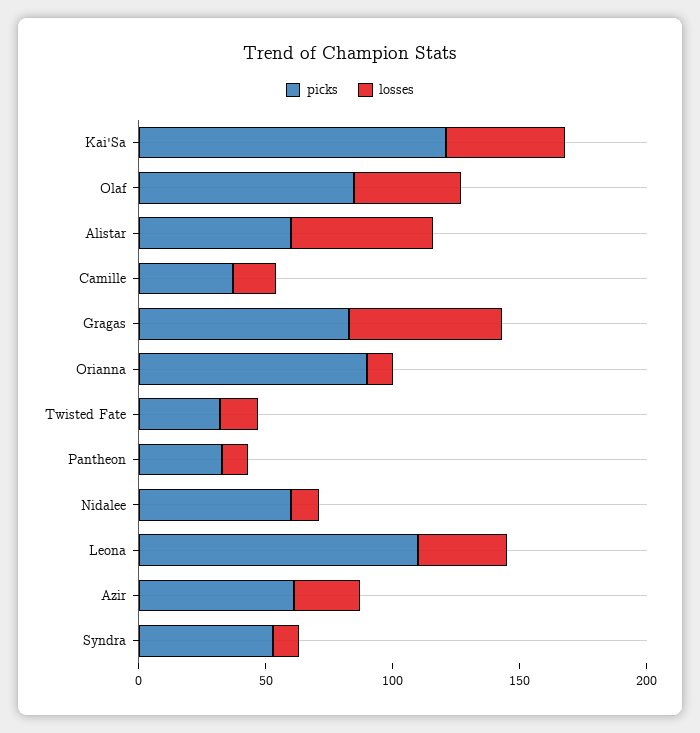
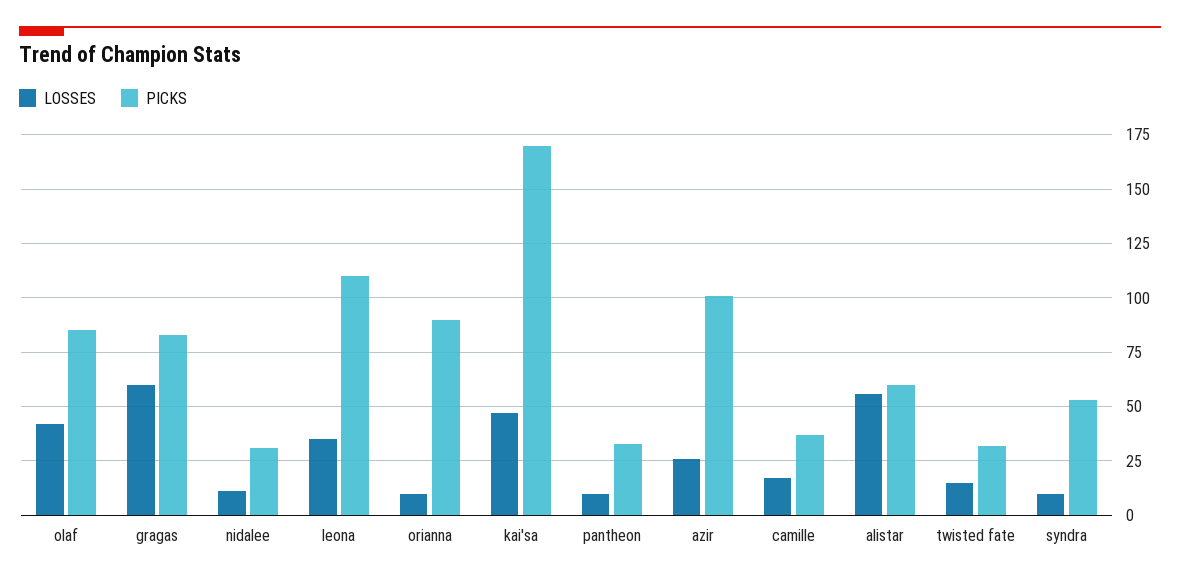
picks, Kai'Sa: 120 -> 170
picks, Nidalee: 60 -> 30
picks, Azir: 60 -> 100

